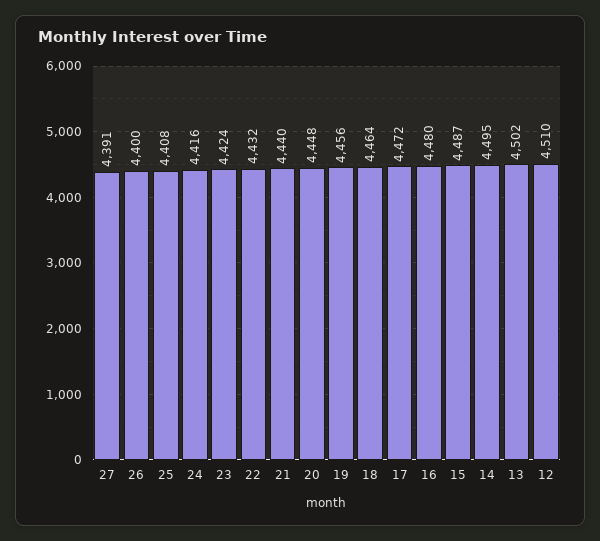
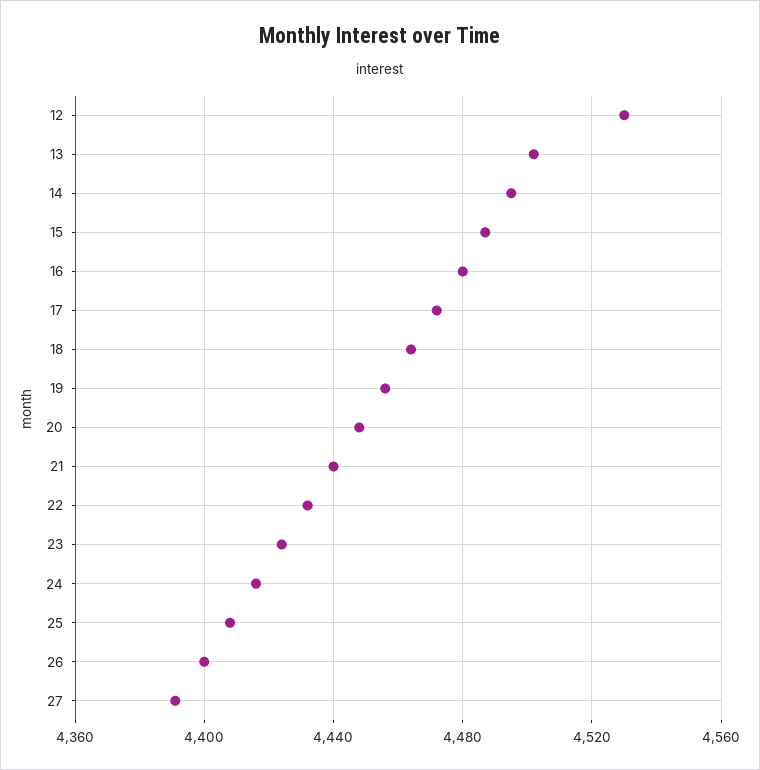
12: 4510 -> 4530

